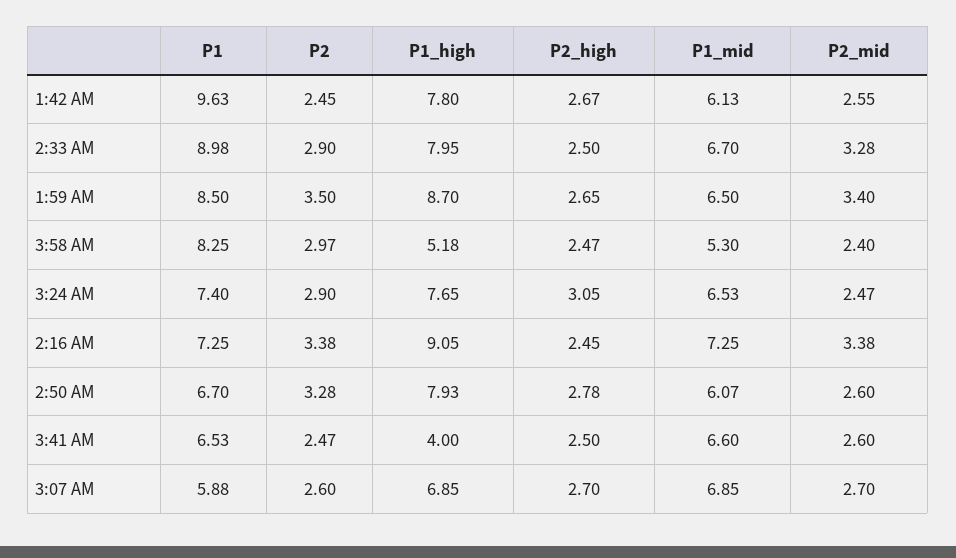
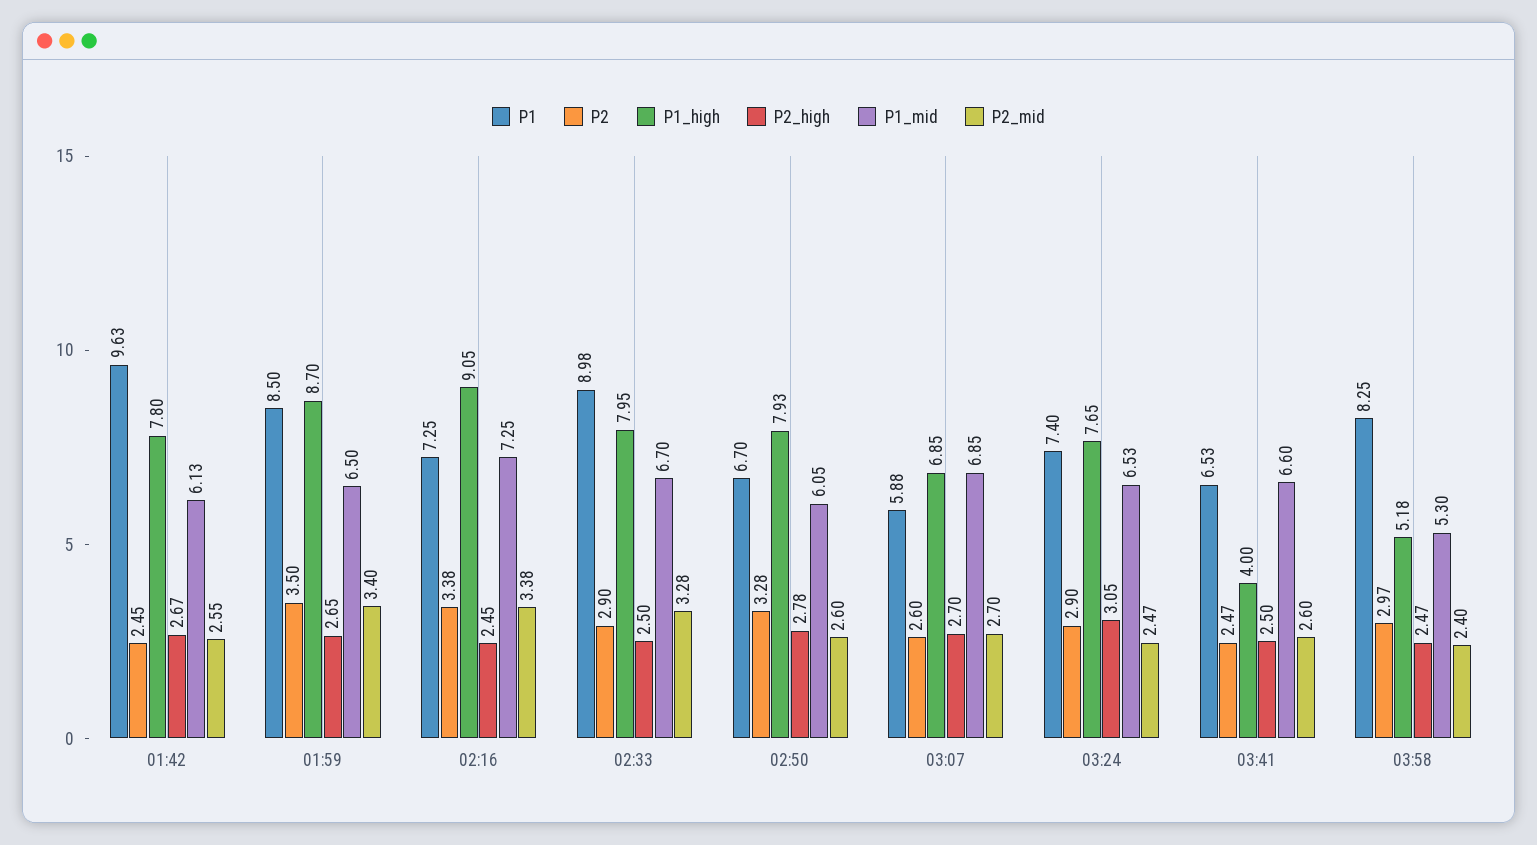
P1_mid, 2:50 AM: 6.07 -> 6.05

